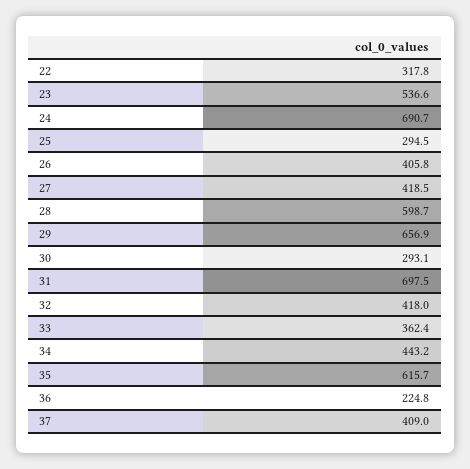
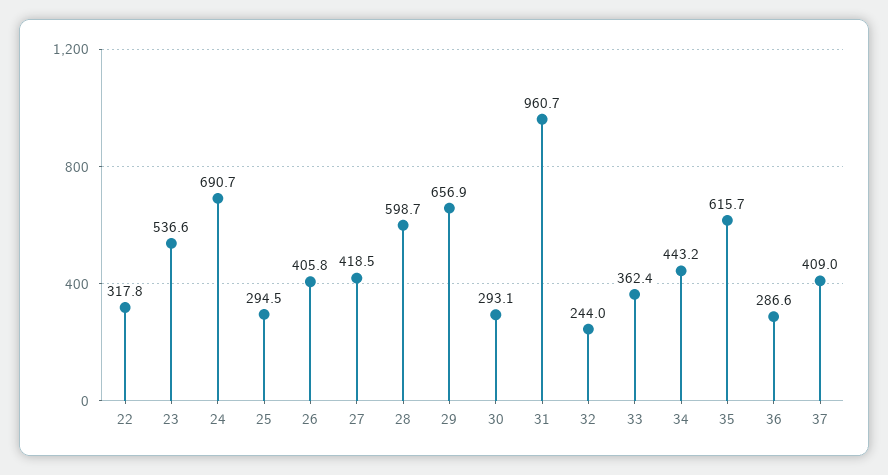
31: 697.5 -> 960.7
32: 418 -> 244
36: 224.8 -> 286.6

